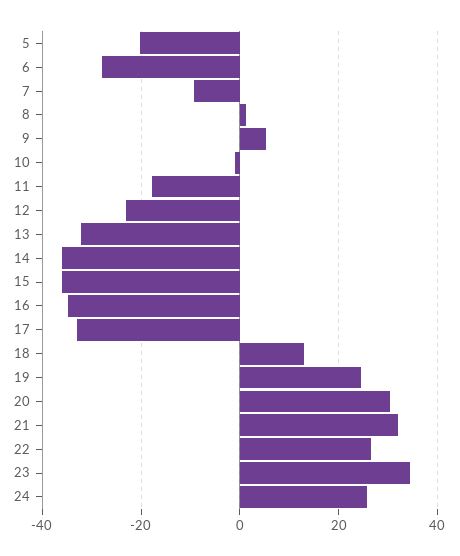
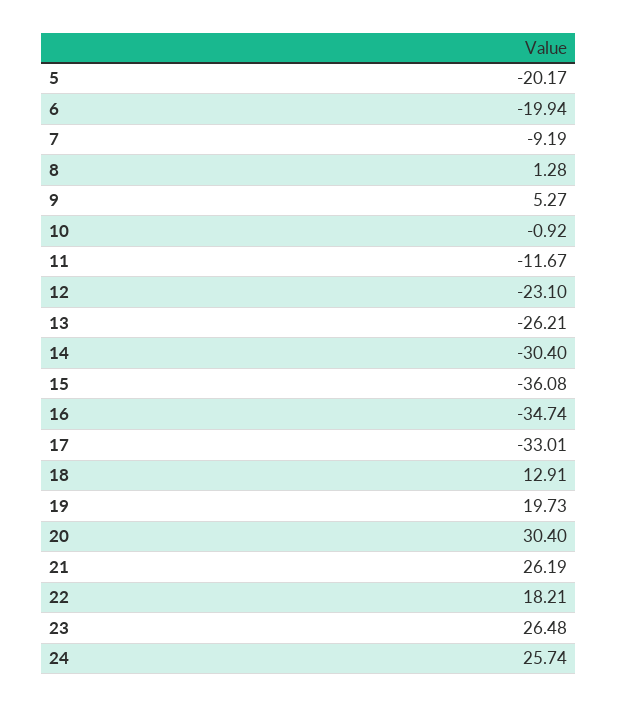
6: -28 -> -19.94
11: -18 -> -11.67
13: -32 -> -26.21
14: -36 -> -30.4
19: 24 -> 19.73
21: 32 -> 26.19
22: 26 -> 18.21
23: 34 -> 26.48

